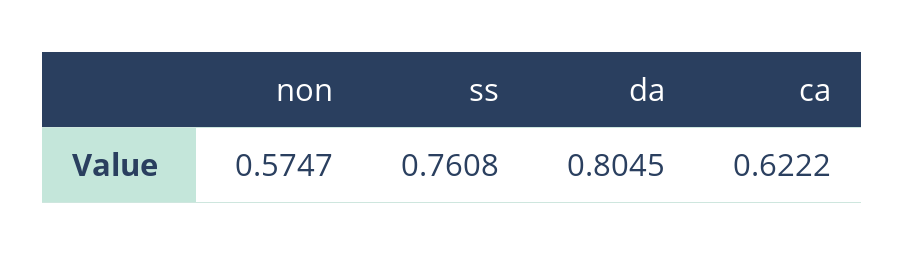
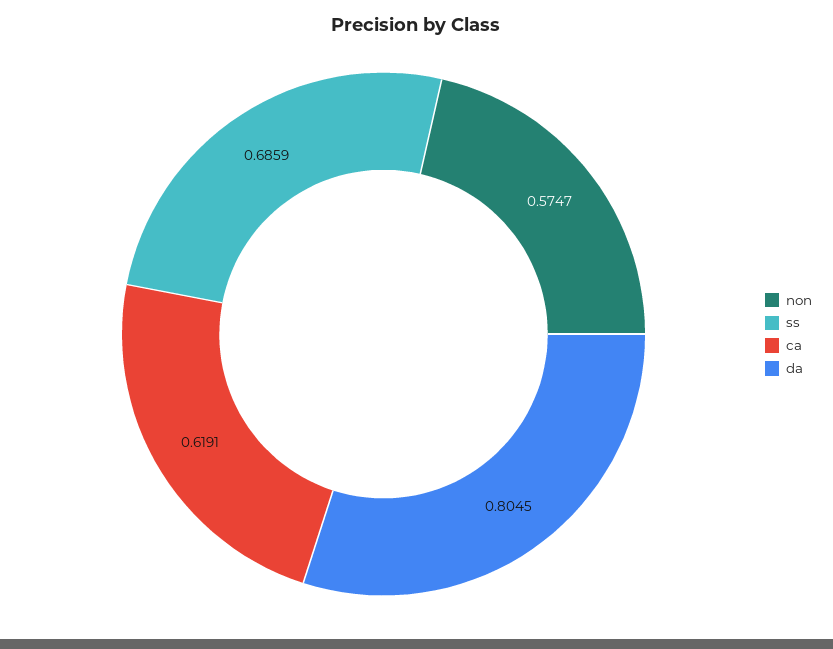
ss: 0.7608 -> 0.6859
ca: 0.6222 -> 0.6191

